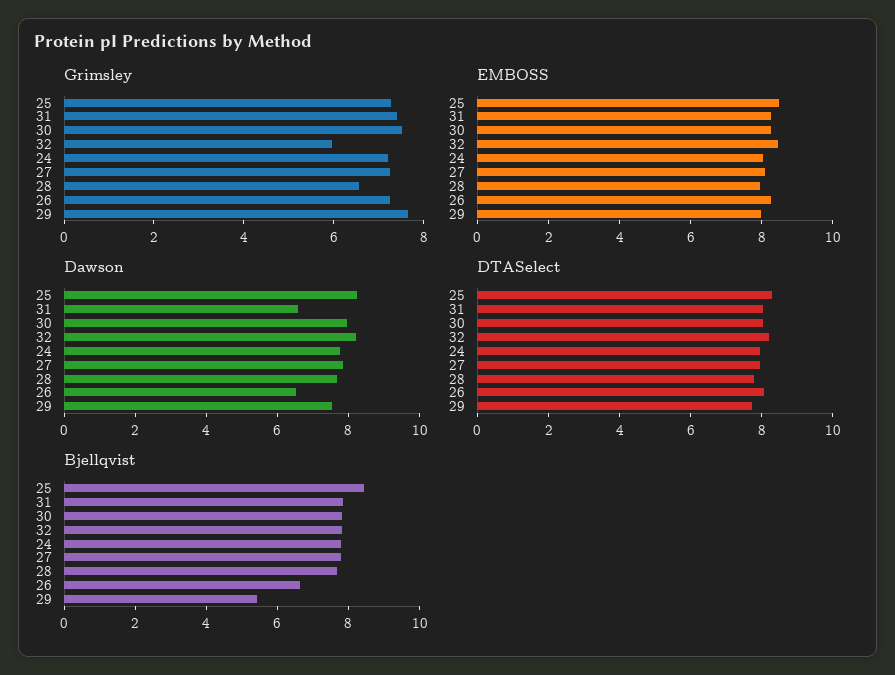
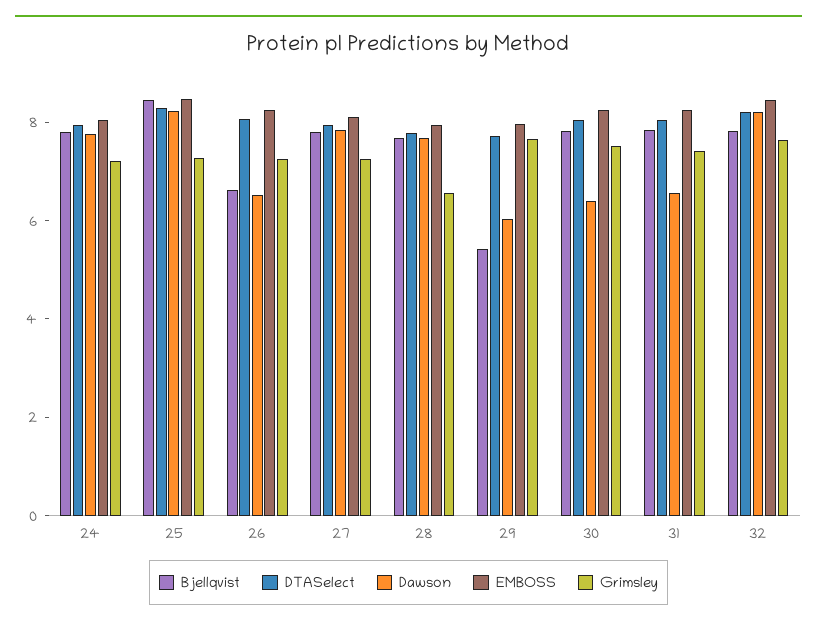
Grimsley, 32: 6 -> 7.5
Dawson, 30: 8 -> 6.5
Dawson, 29: 7.5 -> 6

